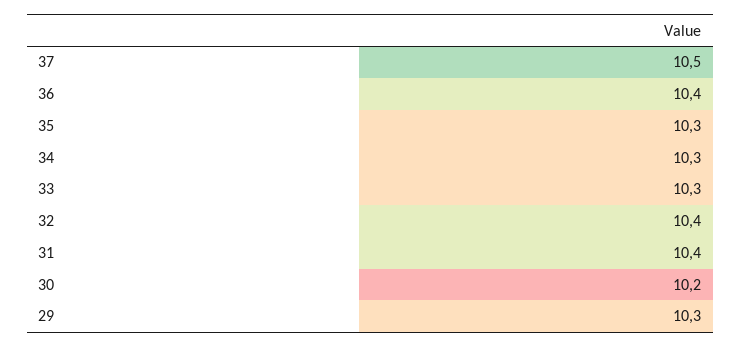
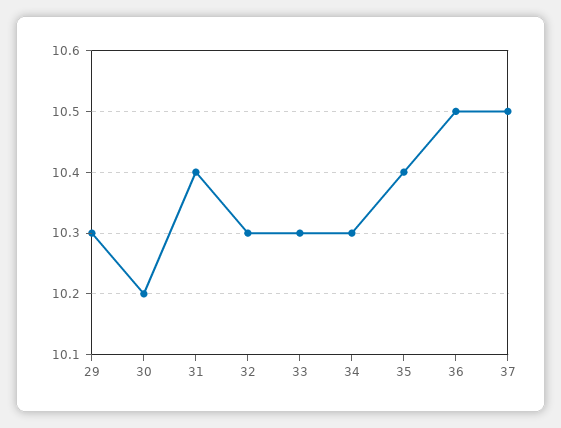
36: 10.4 -> 10.5
35: 10.3 -> 10.4
32: 10.4 -> 10.3

